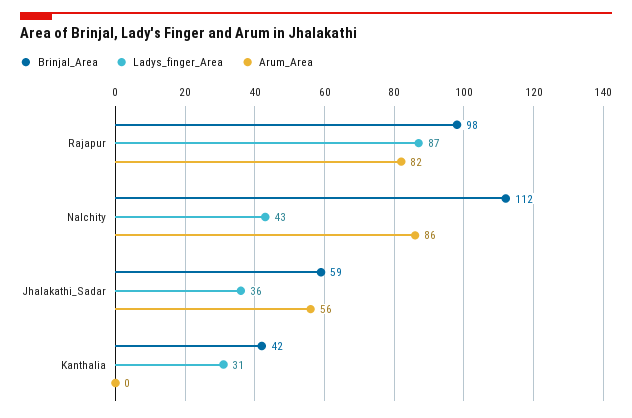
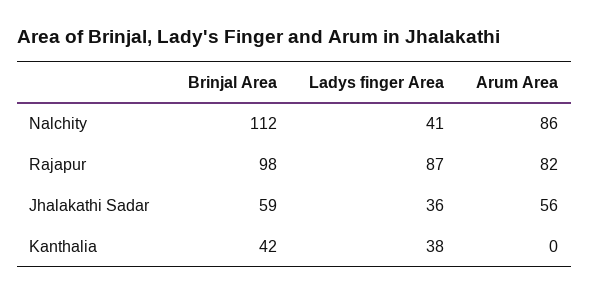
Ladys_finger_Area, Nalchity: 43 -> 41
Ladys_finger_Area, Kanthalia: 31 -> 38

